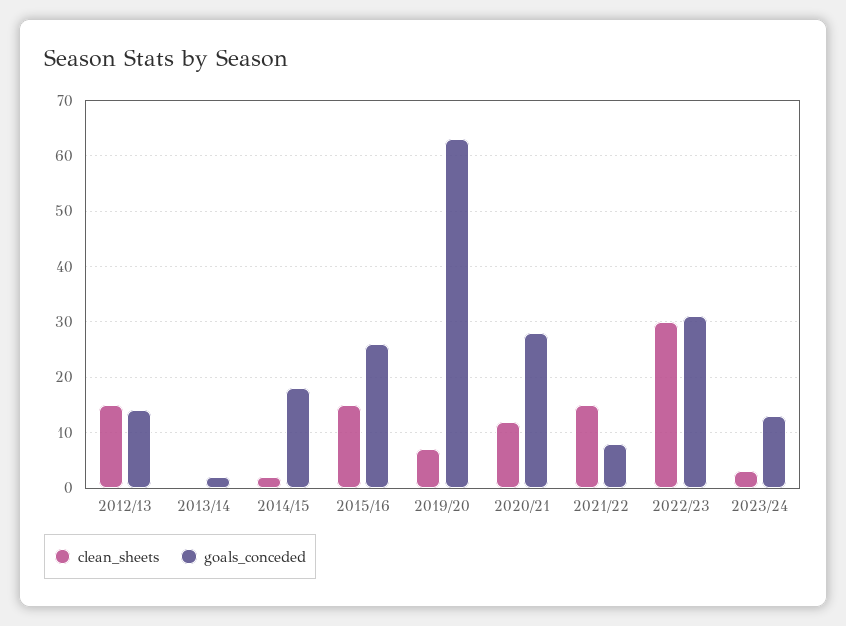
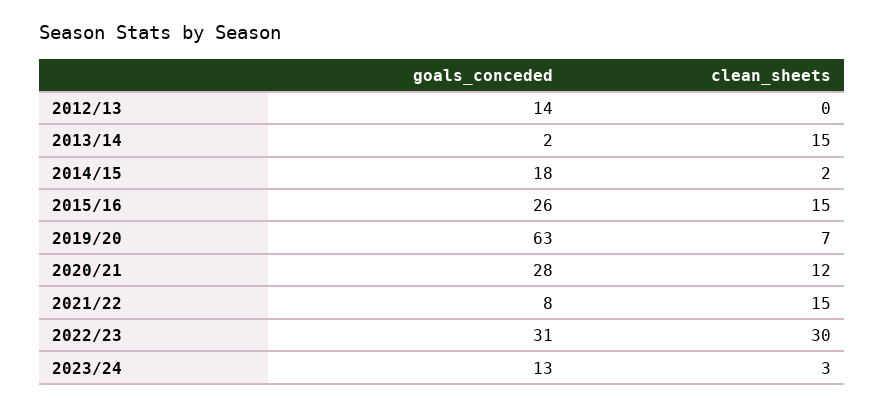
clean_sheets, 2012/13: 15 -> 0
clean_sheets, 2013/14: 0 -> 15

